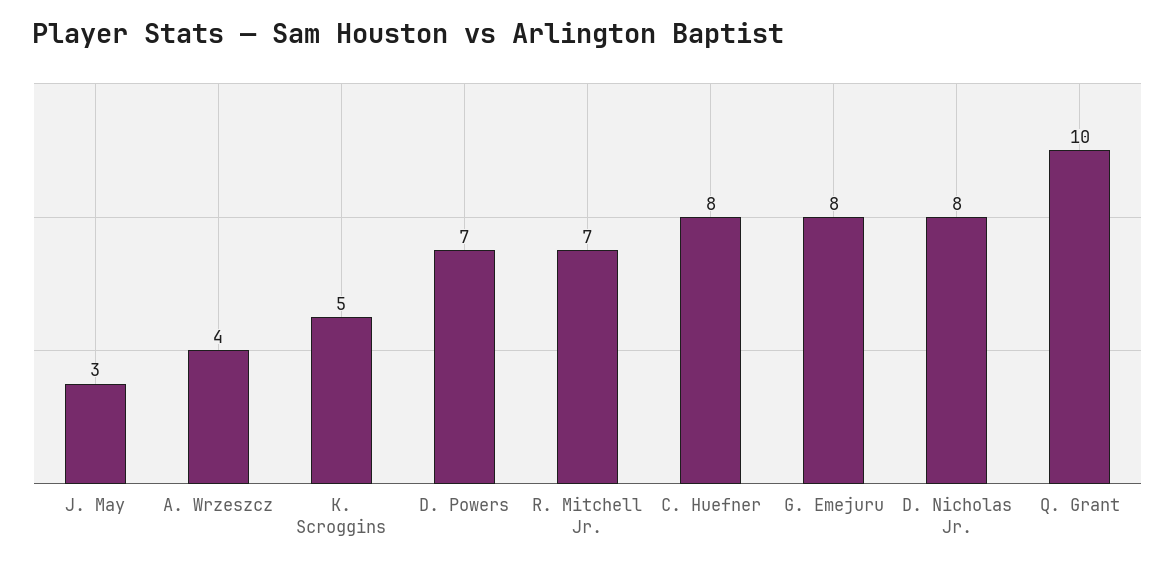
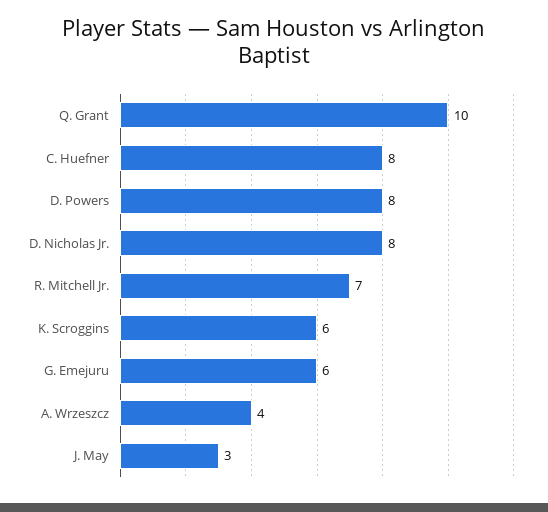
K. Scroggins: 5 -> 6
D. Powers: 7 -> 8
G. Emejuru: 8 -> 6

